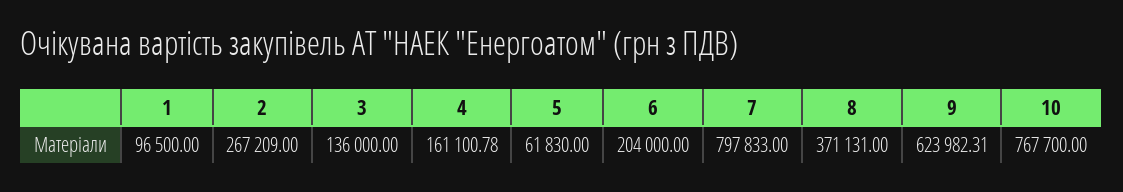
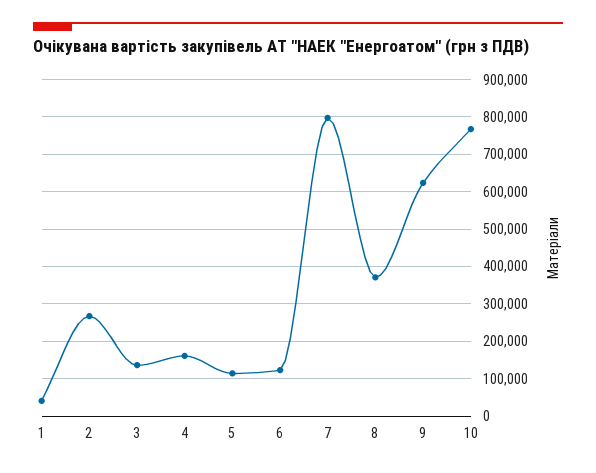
1: 96500 -> 40000
5: 61830 -> 120000
6: 204000 -> 120000

